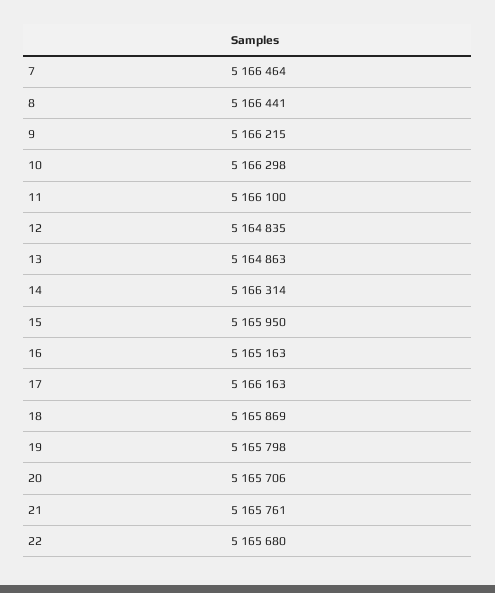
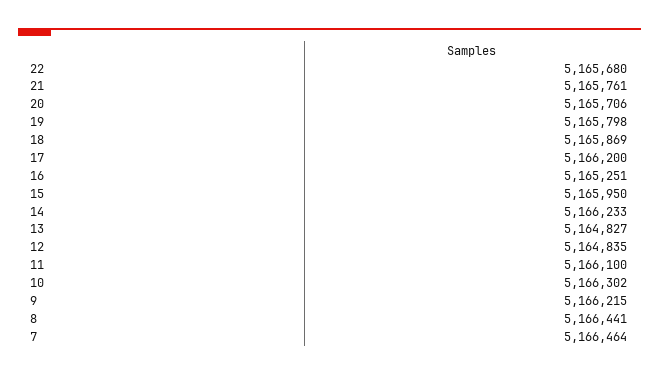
10: 5166298 -> 5166302
13: 5164863 -> 5164827
14: 5166314 -> 5166233
16: 5165163 -> 5165251
17: 5166163 -> 5166200

